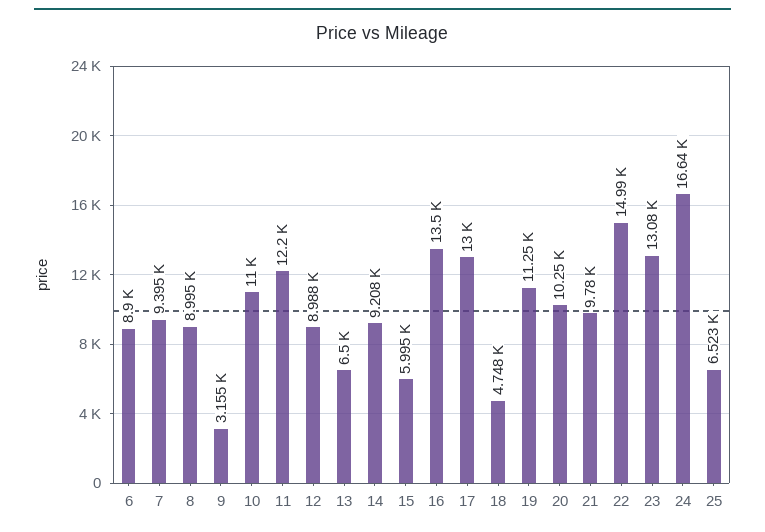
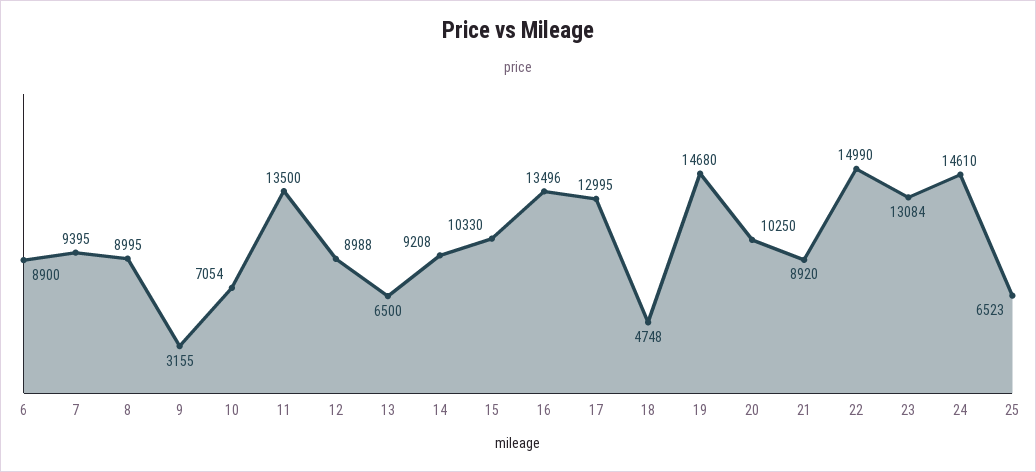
10: 11000 -> 7054
11: 12200 -> 13500
15: 5995 -> 10330
19: 11250 -> 14680
21: 9780 -> 8920
24: 16640 -> 14610

